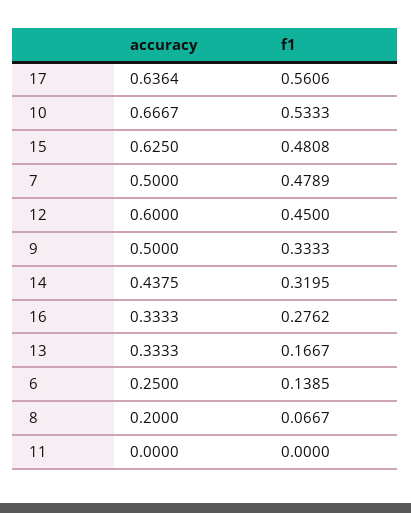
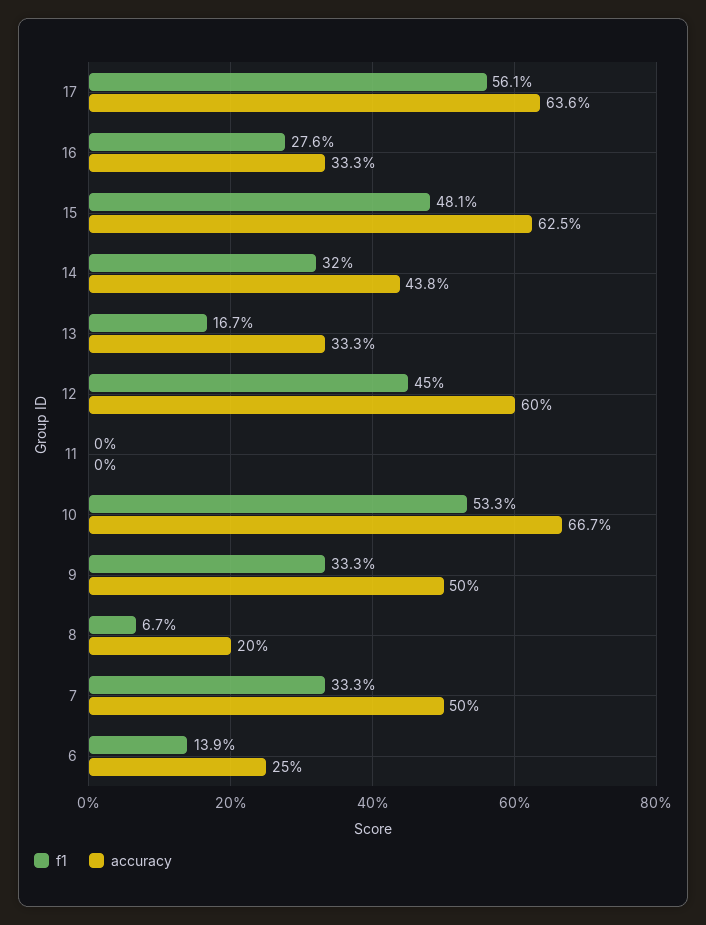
f1, 7: 0.4789 -> 0.333

